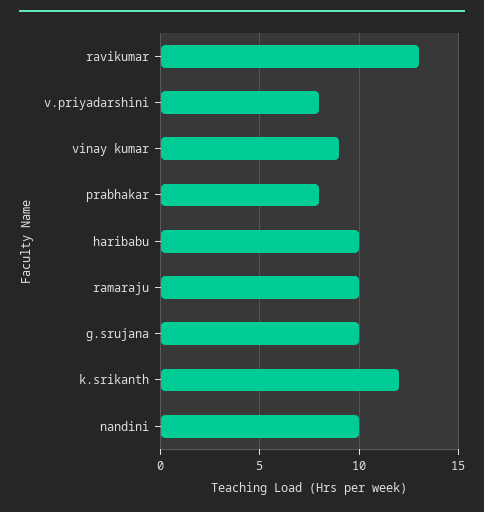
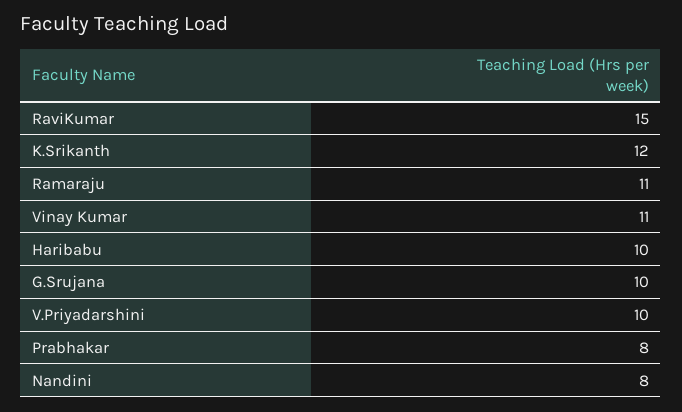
ravikumar: 13 -> 15
v.priyadarshini: 8 -> 10
vinay kumar: 9 -> 11
ramaraju: 10 -> 11
nandini: 10 -> 8

